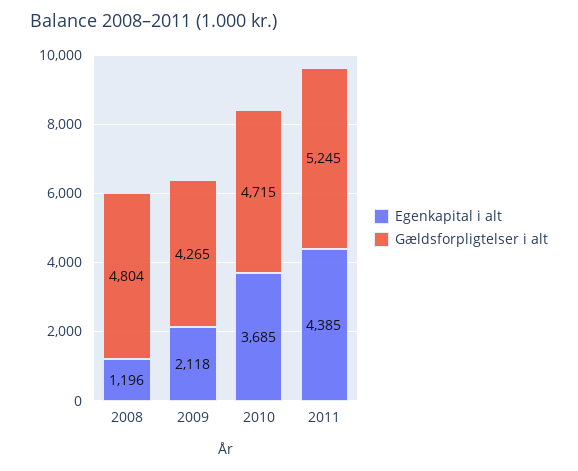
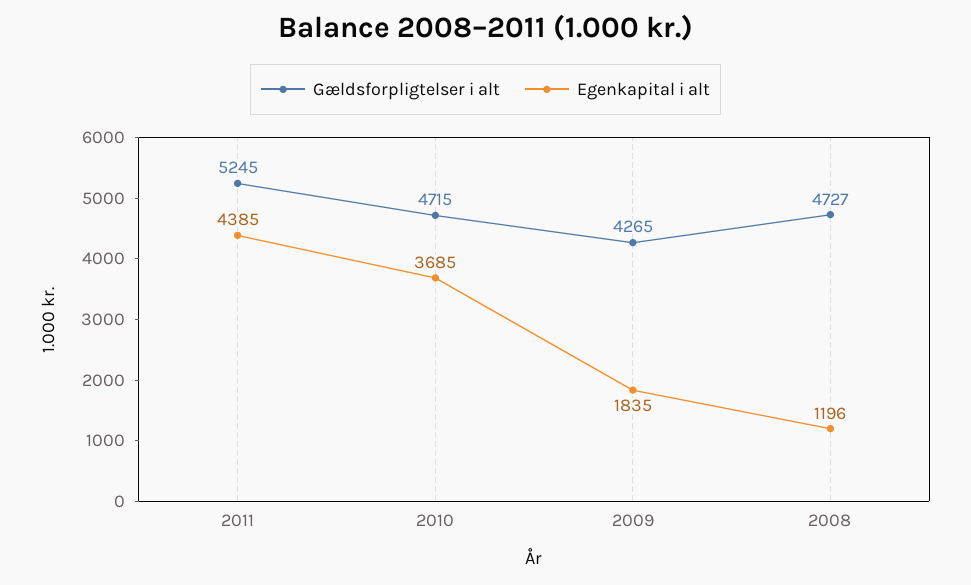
Gældsforpligtelser i alt, 2008: 4804 -> 4727
Egenkapital i alt, 2009: 2118 -> 1835

